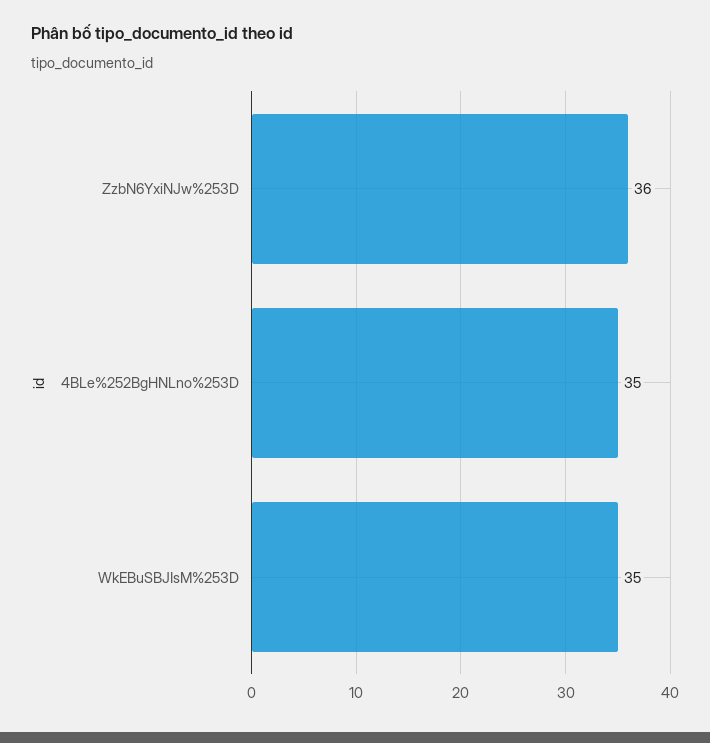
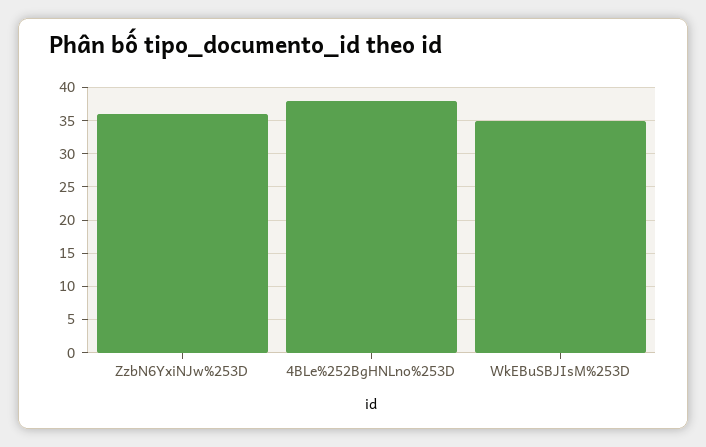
4BLe%252BgHNLno%253D: 35 -> 38

